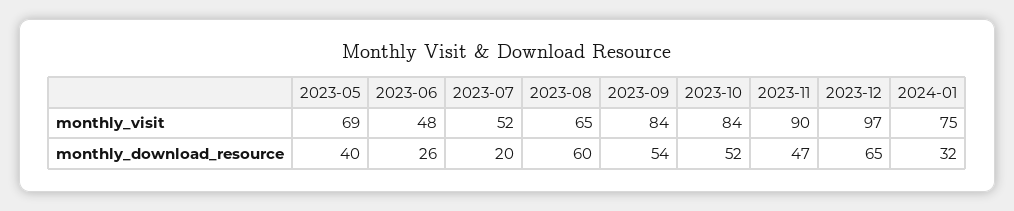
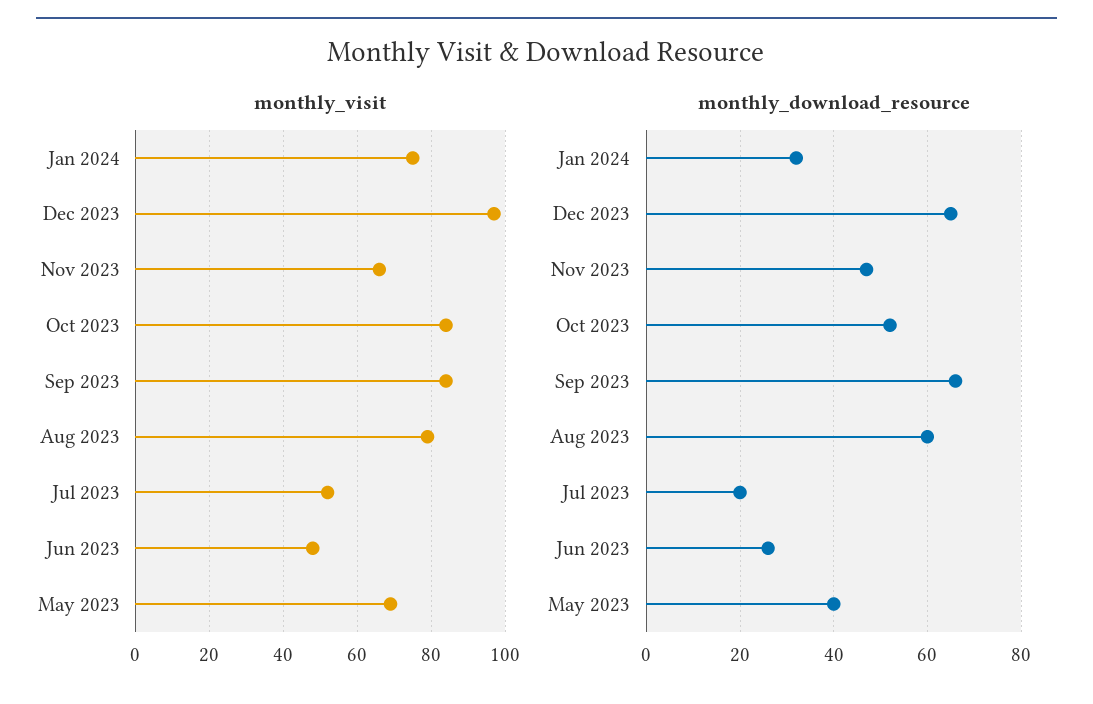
monthly_visit, 2023-08: 65 -> 80
monthly_visit, 2023-11: 90 -> 65
monthly_download_resource, 2023-09: 54 -> 65

